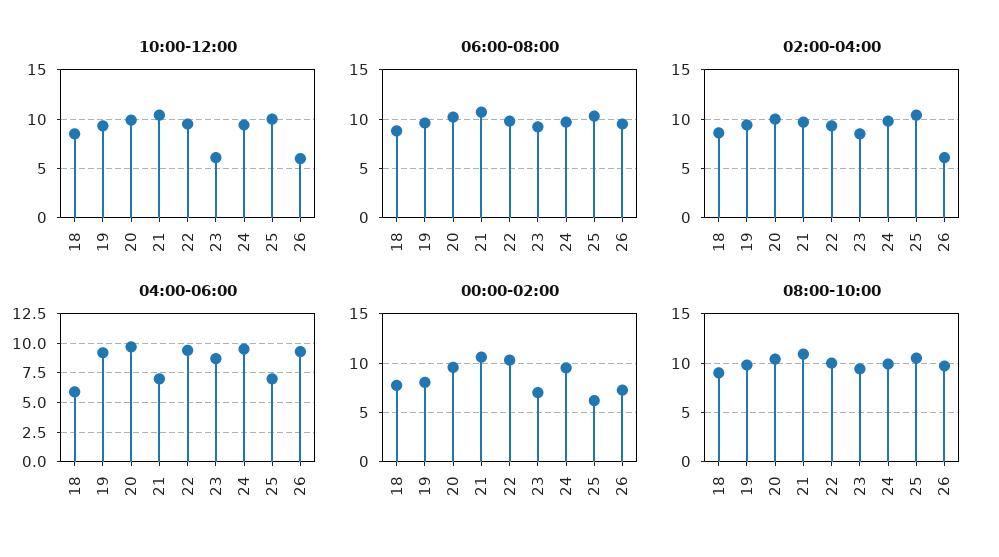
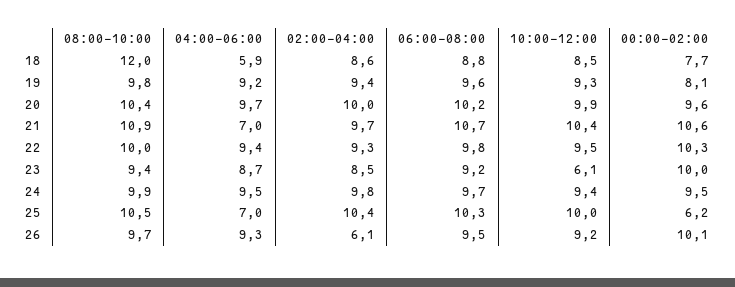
10:00-12:00, 26: 6 -> 9.2
00:00-02:00, 23: 7 -> 10
00:00-02:00, 26: 7 -> 10.1
08:00-10:00, 18: 9 -> 12

